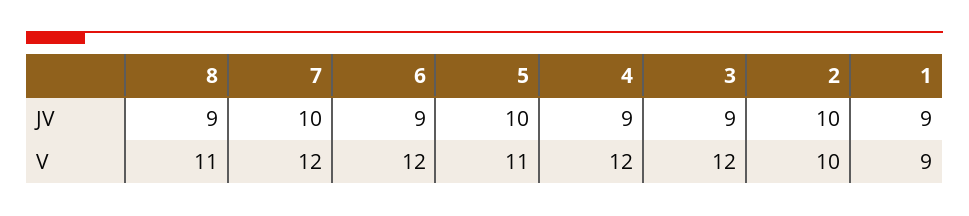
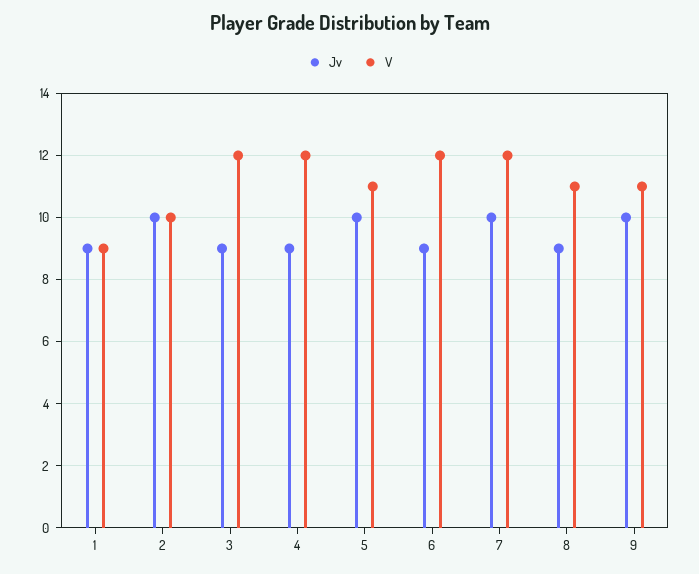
JV, 9: none -> 10
V, 9: none -> 11

